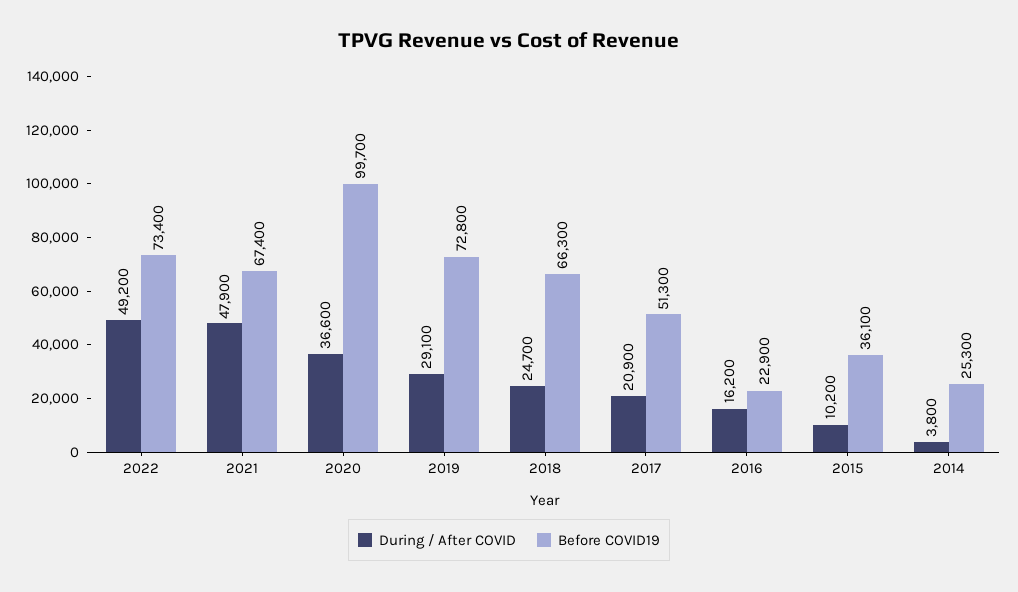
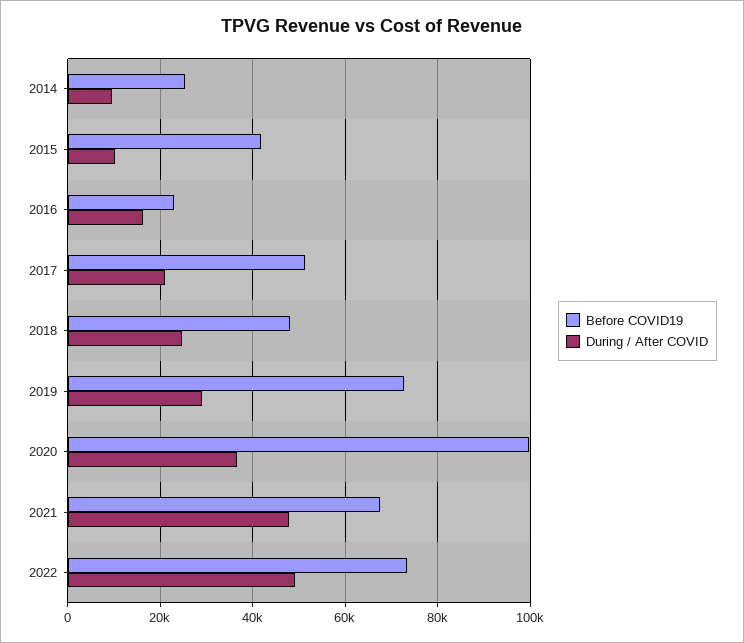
Before COVID19, 2018: 66300 -> 48000
Before COVID19, 2015: 36100 -> 42000
During / After COVID, 2014: 3800 -> 10000

